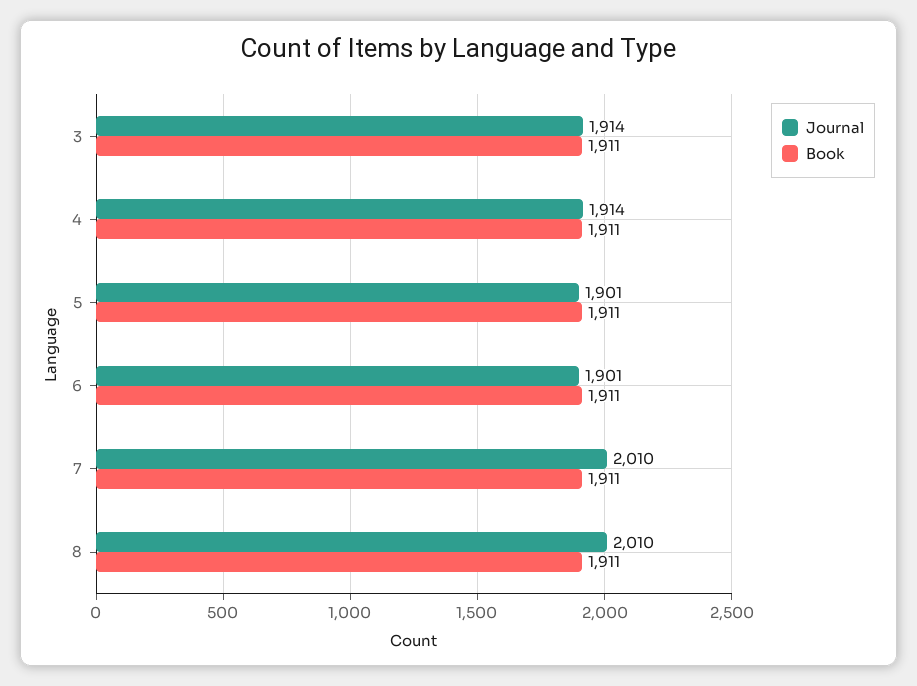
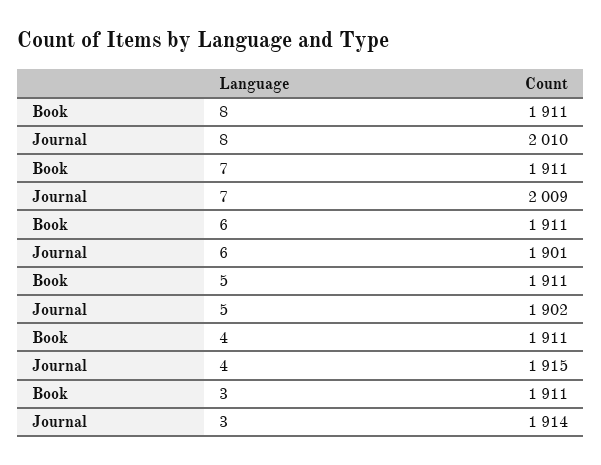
Journal, 4: 1914 -> 1915
Journal, 5: 1901 -> 1902
Journal, 7: 2010 -> 2009

